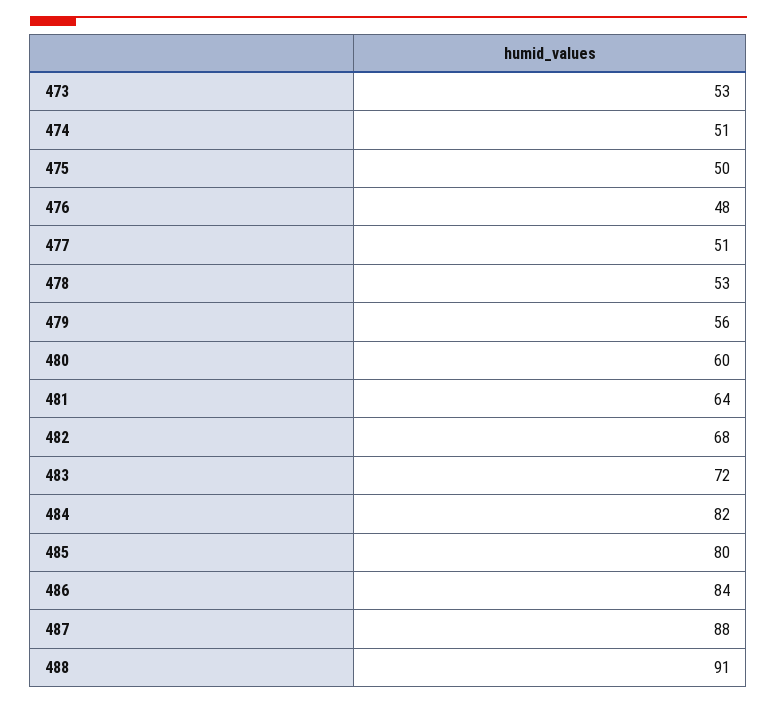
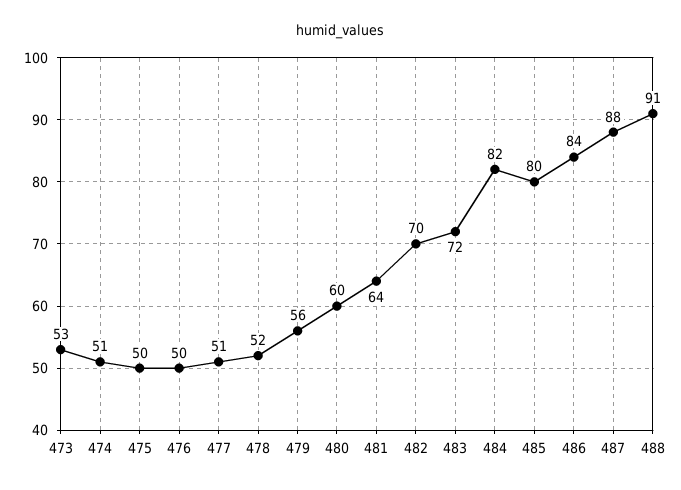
476: 48 -> 50
478: 53 -> 52
482: 68 -> 70

